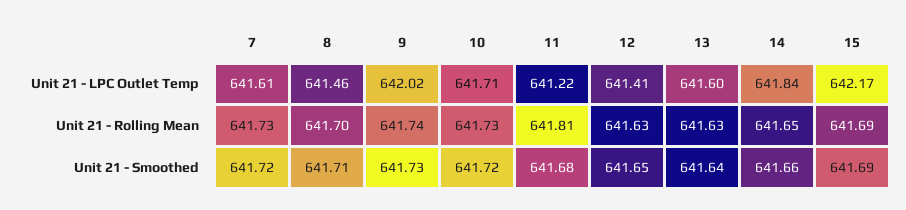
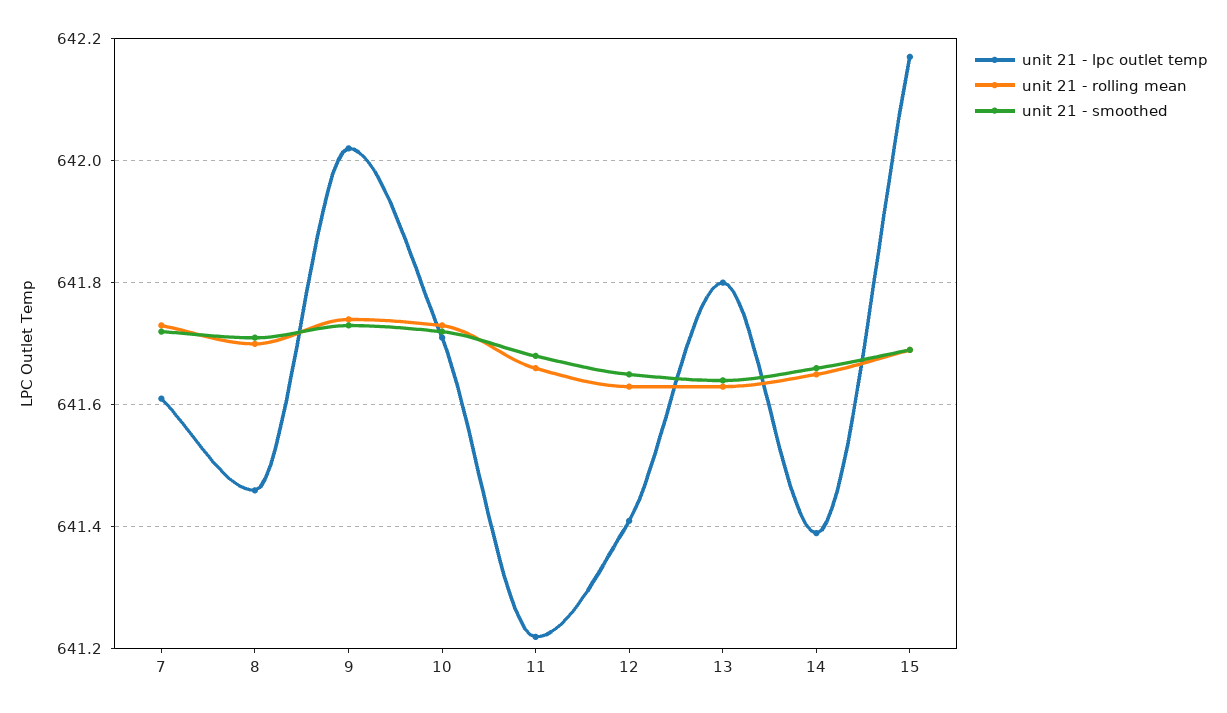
Unit 21 - LPC Outlet Temp, 13: 641.6 -> 641.8
Unit 21 - LPC Outlet Temp, 14: 641.84 -> 641.4
Unit 21 - Rolling Mean, 11: 641.81 -> 641.65

